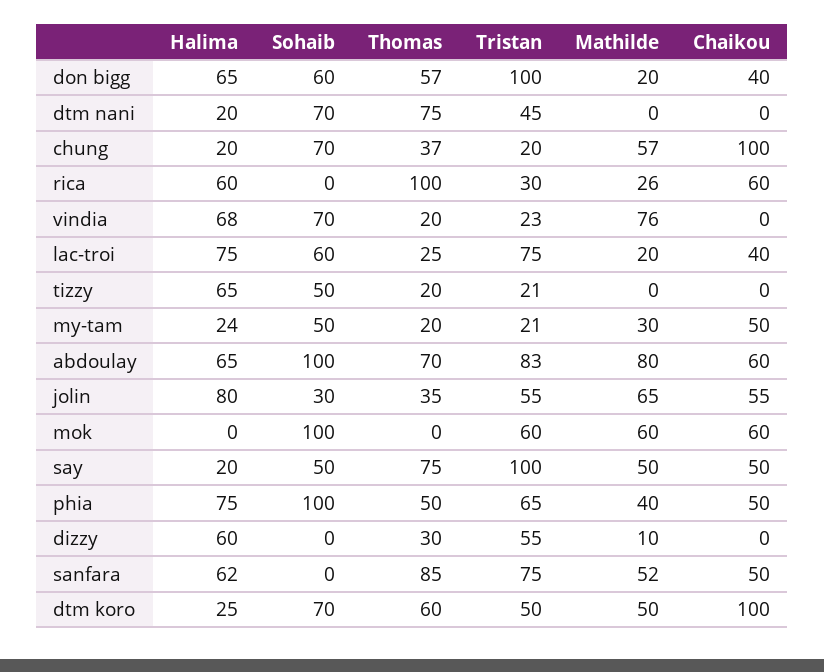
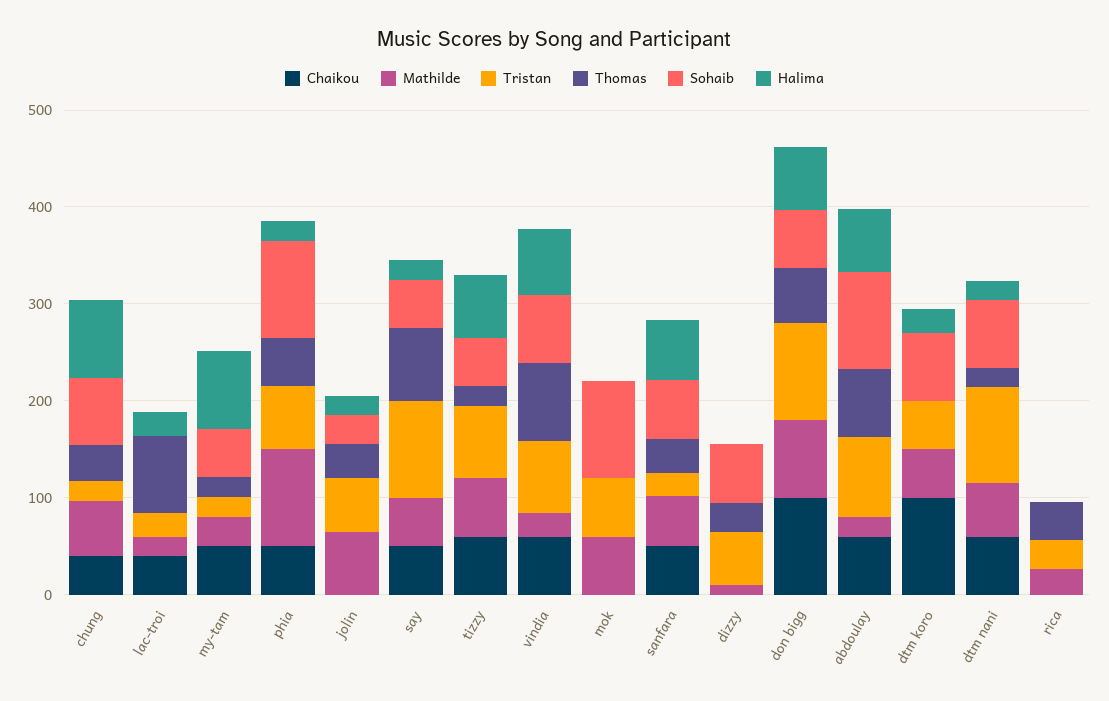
Mathilde, don bigg: 20 -> 80
Chaikou, don bigg: 40 -> 100
Thomas, dtm nani: 75 -> 20
Tristan, dtm nani: 45 -> 100
Mathilde, dtm nani: 0 -> 60
Chaikou, dtm nani: 0 -> 60
Halima, chung: 20 -> 80
Chaikou, chung: 100 -> 40
Halima, rica: 60 -> 0
Thomas, rica: 100 -> 40
Chaikou, rica: 60 -> 0
Thomas, vindia: 20 -> 80
Tristan, vindia: 23 -> 80
Mathilde, vindia: 76 -> 20
Chaikou, vindia: 0 -> 60
Halima, lac-troi: 75 -> 20
Sohaib, lac-troi: 60 -> 0
Thomas, lac-troi: 25 -> 80
Tristan, lac-troi: 75 -> 20
Tristan, tizzy: 21 -> 80
Mathilde, tizzy: 0 -> 60
Chaikou, tizzy: 0 -> 60
Halima, my-tam: 24 -> 80
Mathilde, abdoulay: 80 -> 20
Halima, jolin: 80 -> 20
Chaikou, jolin: 55 -> 0
Chaikou, mok: 60 -> 0
Halima, phia: 75 -> 20
Mathilde, phia: 40 -> 100
Halima, dizzy: 60 -> 0
Sohaib, dizzy: 0 -> 60
Sohaib, sanfara: 0 -> 60
Thomas, sanfara: 85 -> 40
Tristan, sanfara: 75 -> 20
Thomas, dtm koro: 60 -> 0

